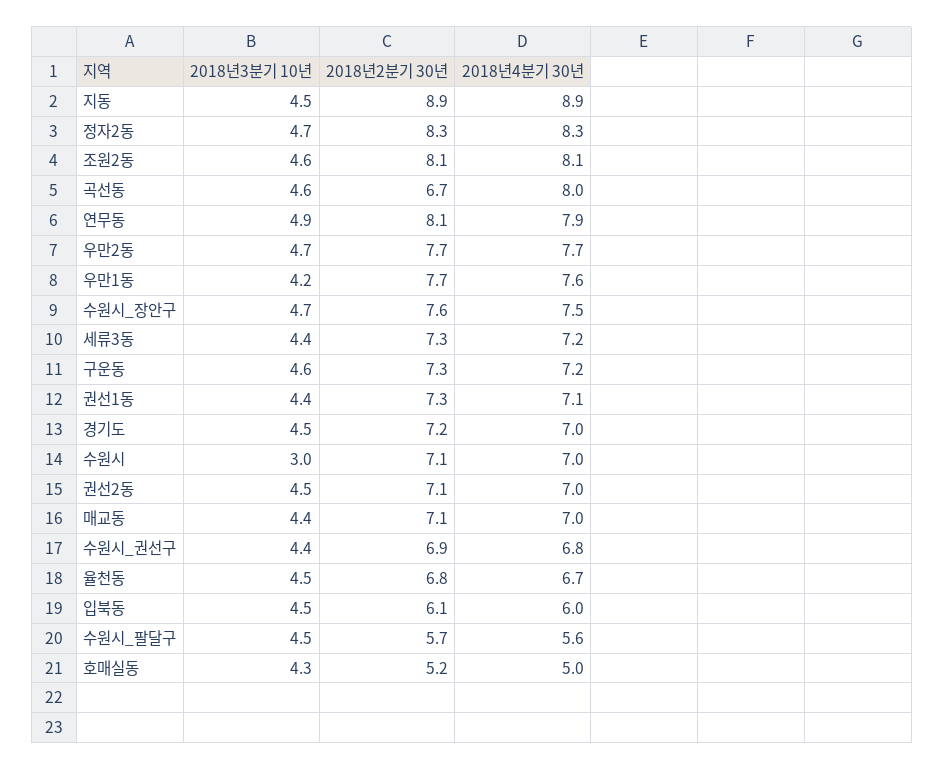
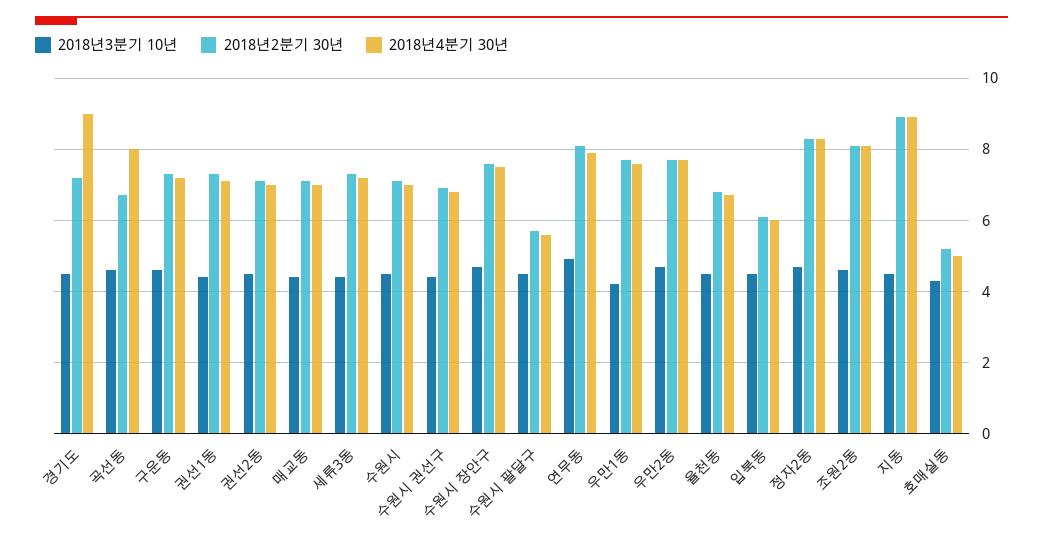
2018년4분기 30년, 경기도: 7 -> 9
2018년3분기 10년, 수원시: 3 -> 4.5

